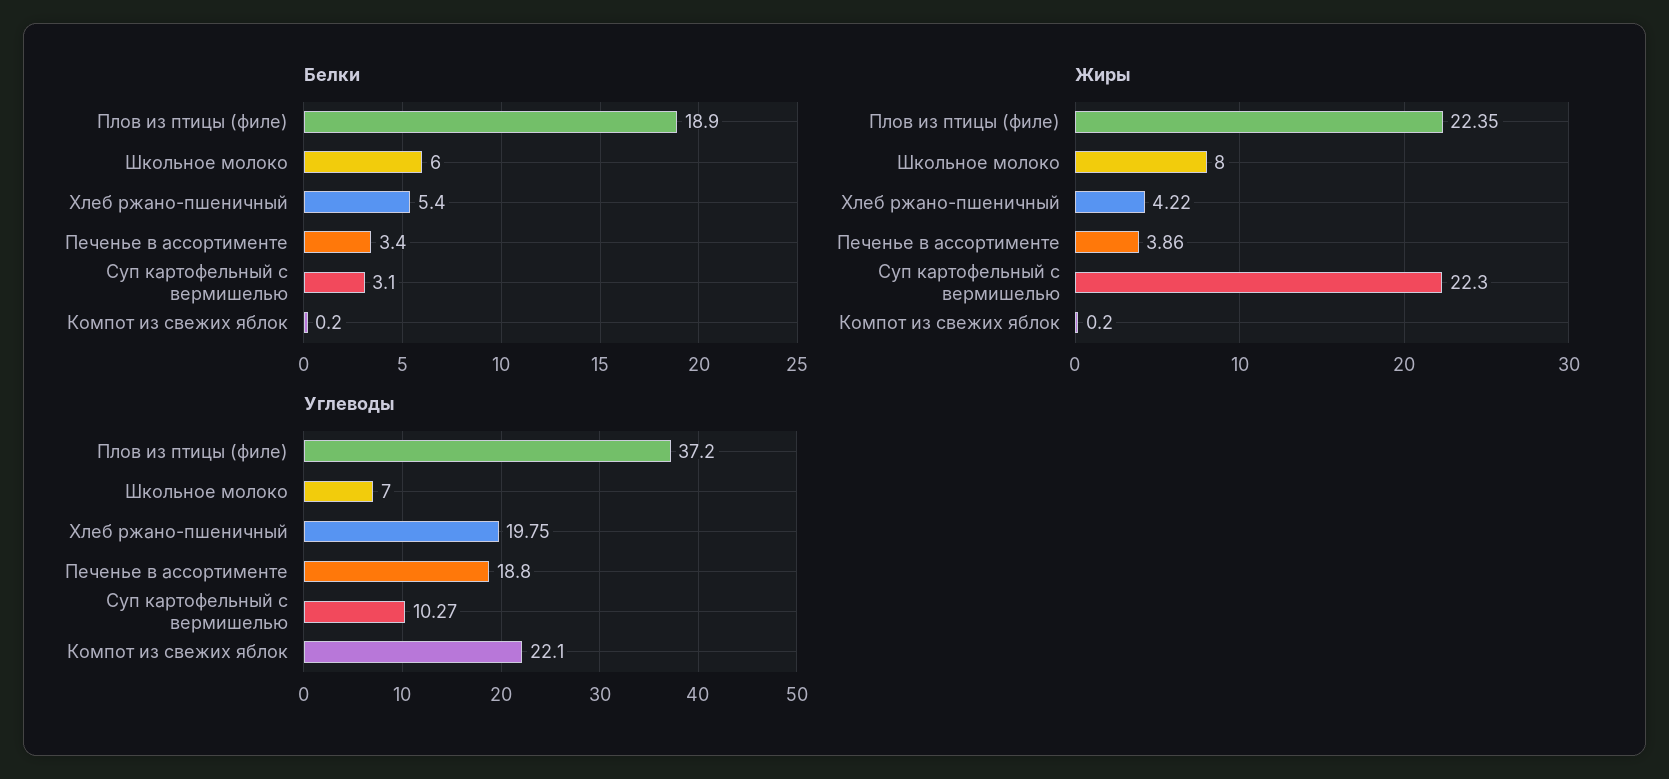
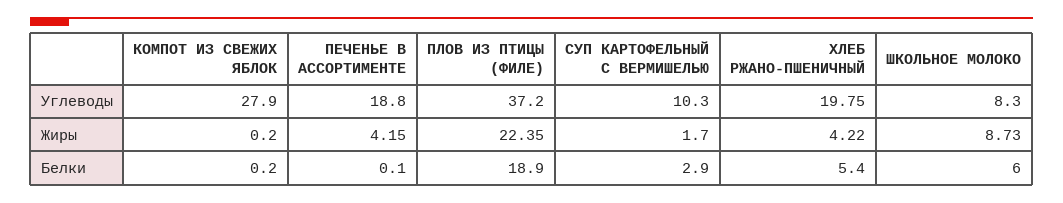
Белки, Печенье в ассортименте: 3.4 -> 0.1
Белки, Суп картофельный с вермишелью: 3.1 -> 2.9
Жиры, Школьное молоко: 8 -> 8.73
Жиры, Печенье в ассортименте: 3.86 -> 4.15
Жиры, Суп картофельный с вермишелью: 22.3 -> 1.7
Углеводы, Школьное молоко: 7 -> 8.3
Углеводы, Суп картофельный с вермишелью: 10.27 -> 10.3
Углеводы, Компот из свежих яблок: 22.1 -> 27.9

